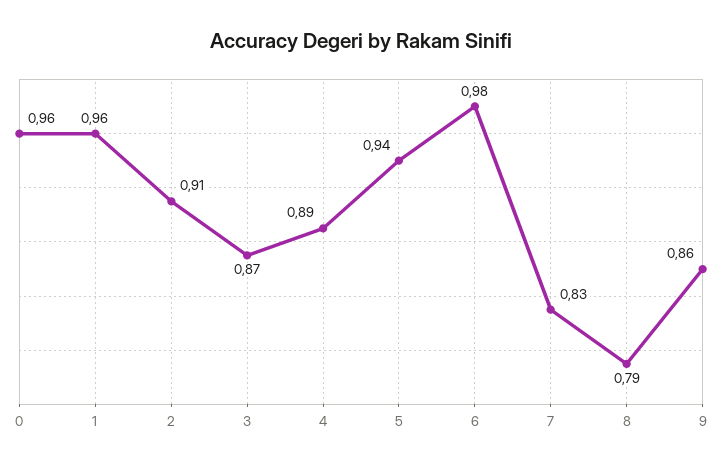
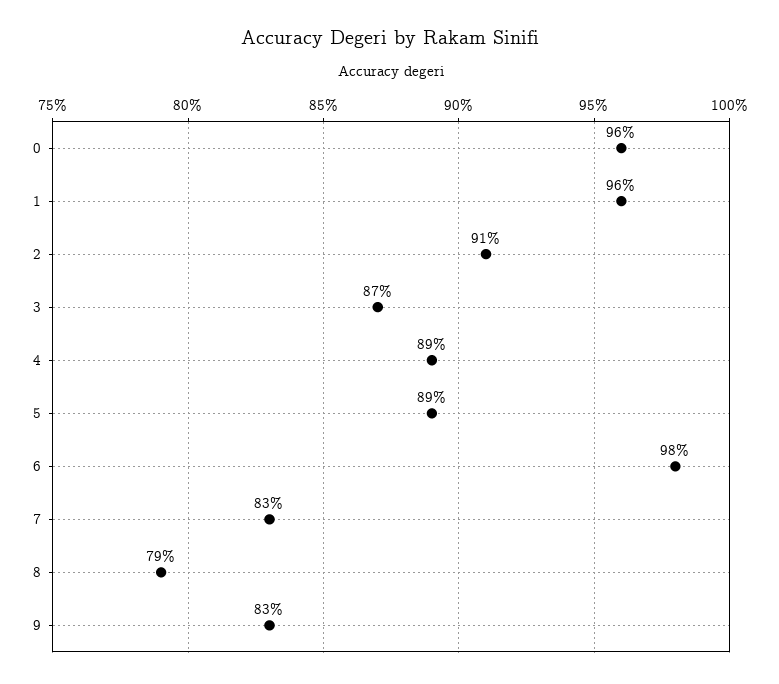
5: 0.94 -> 0.89
9: 0.86 -> 0.83

